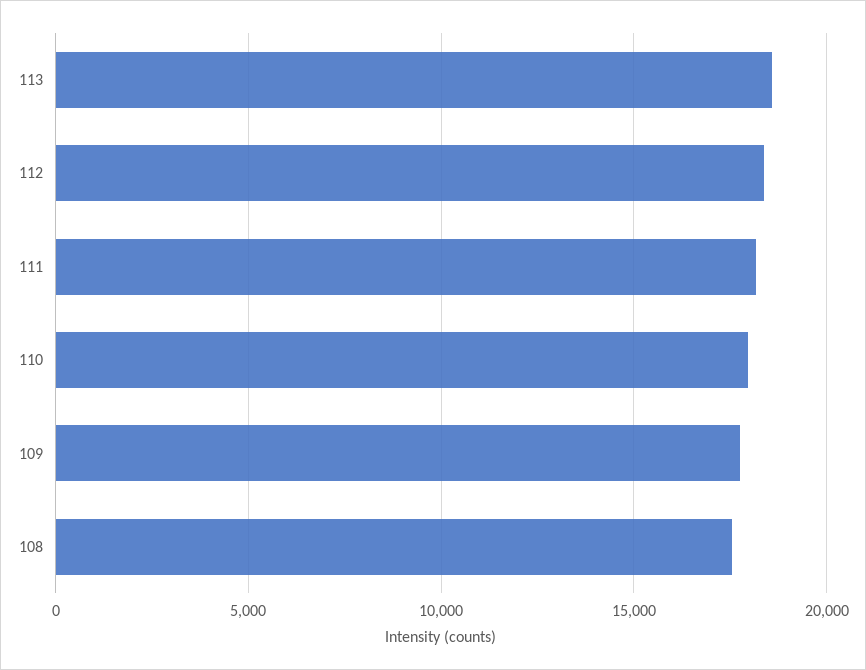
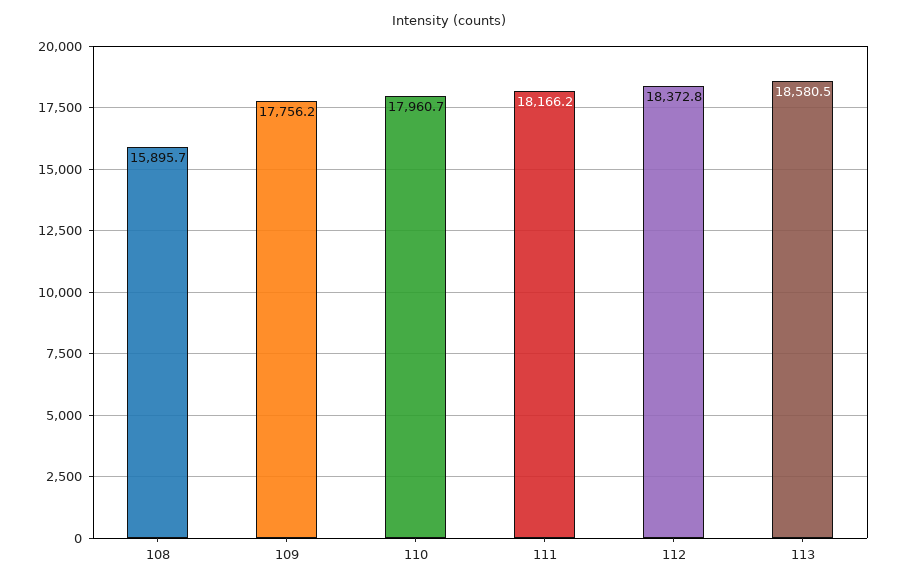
108: 17500 -> 15895.7

